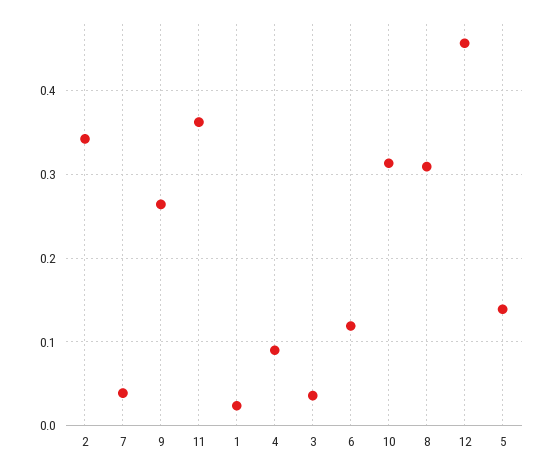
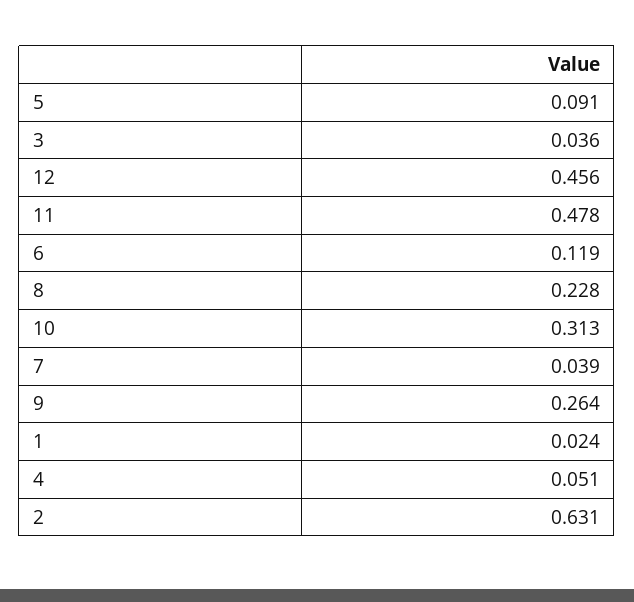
2: 0.34 -> 0.631
11: 0.36 -> 0.478
4: 0.09 -> 0.051
8: 0.31 -> 0.228
5: 0.14 -> 0.091

